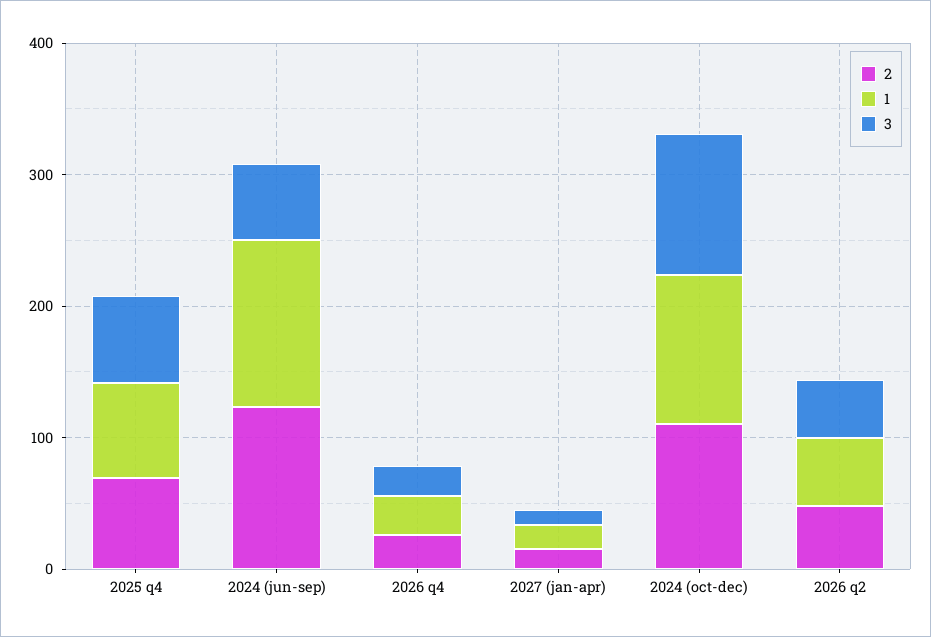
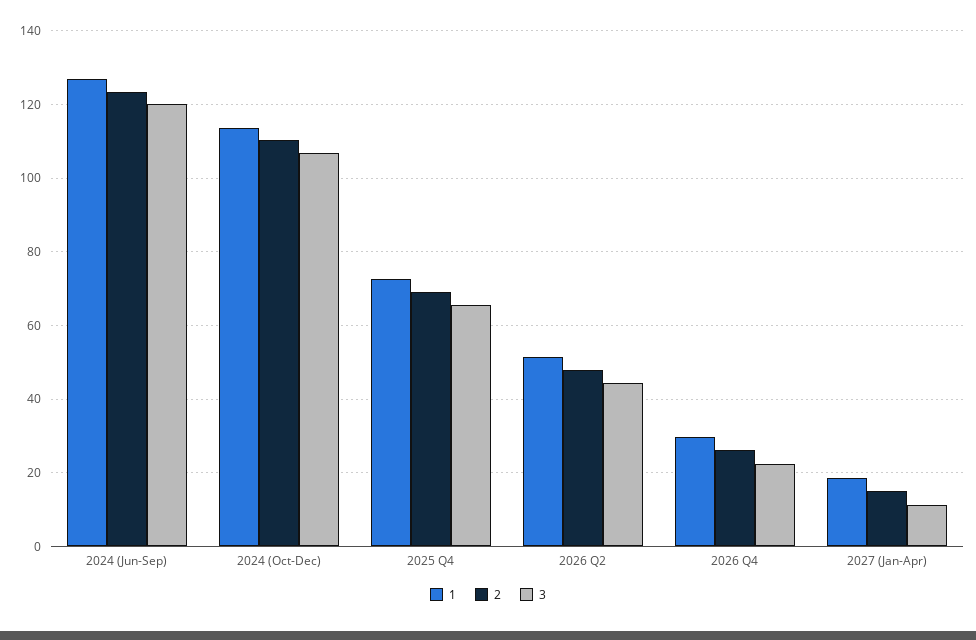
3, 2024 (jun-sep): 60 -> 120

